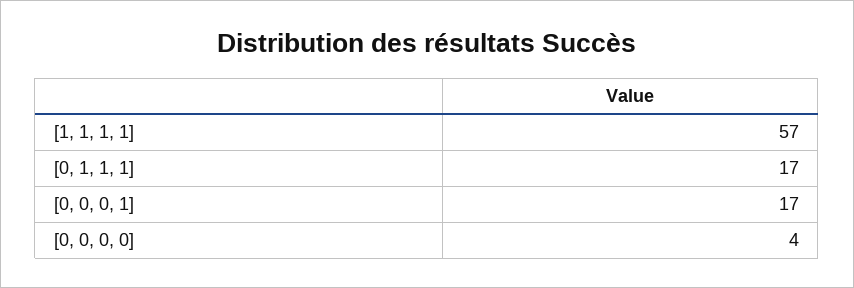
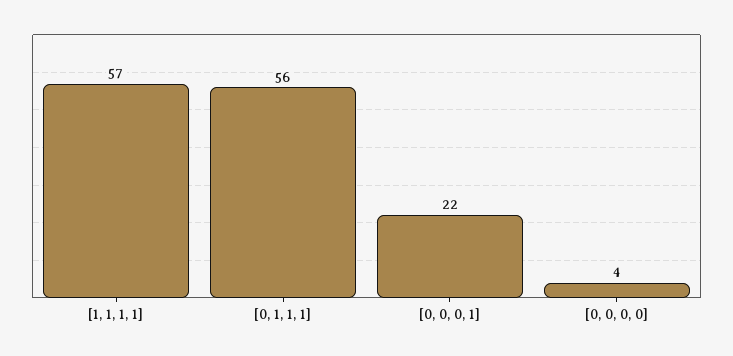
[0, 1, 1, 1]: 17 -> 56
[0, 0, 0, 1]: 17 -> 22

